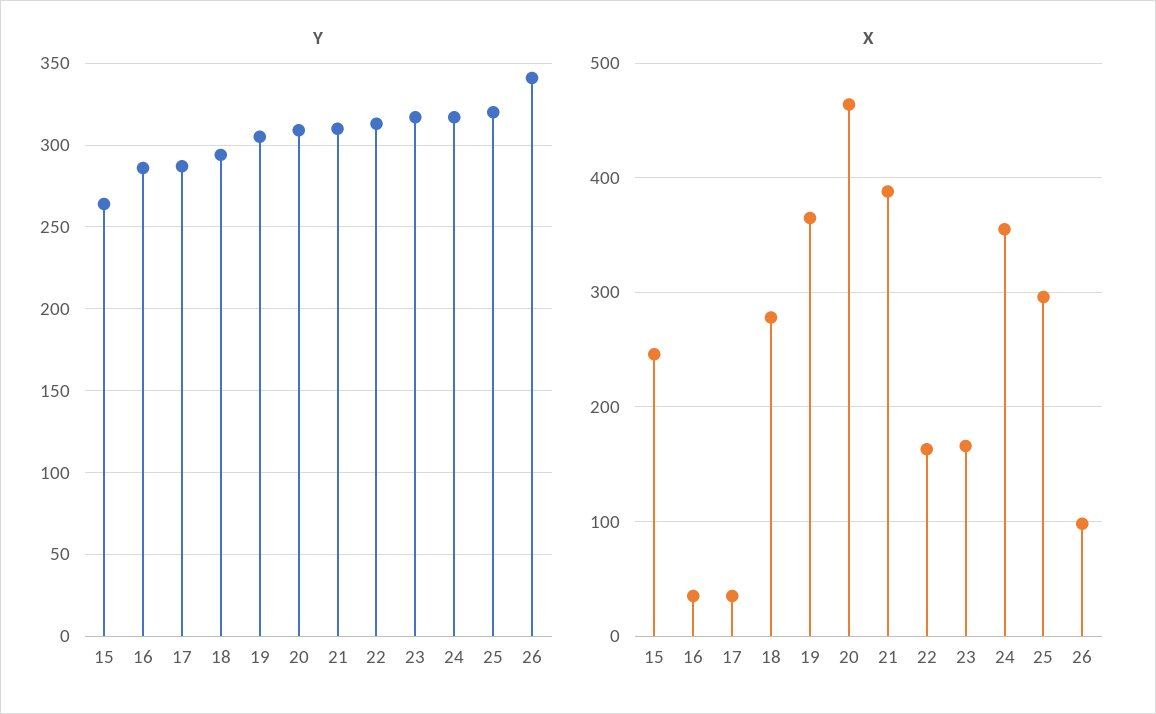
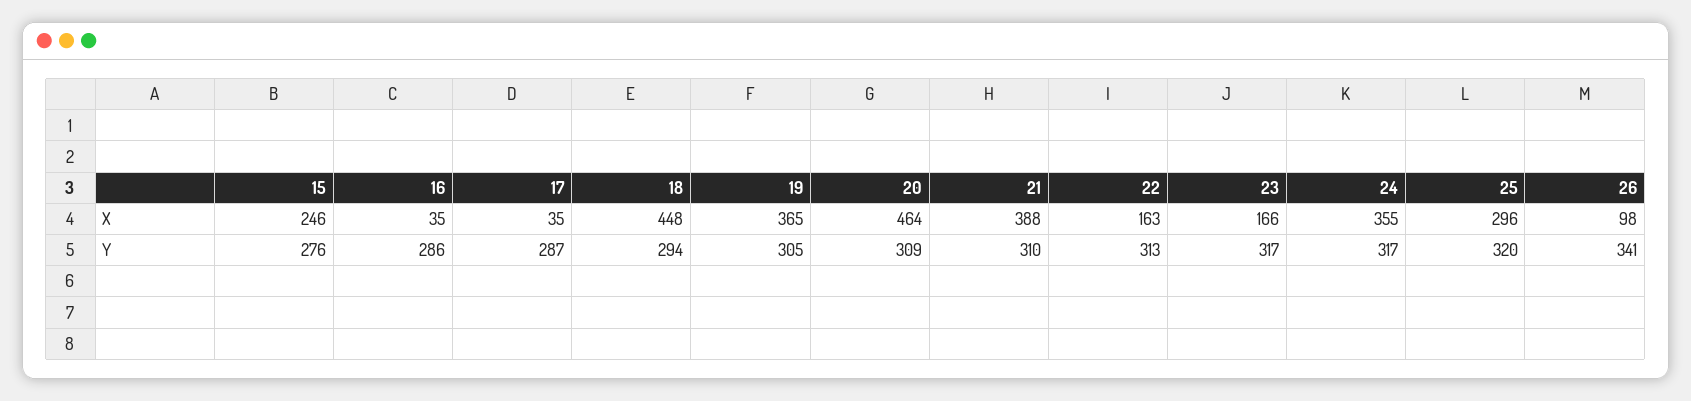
Y, 15: 265 -> 276
X, 18: 280 -> 448

